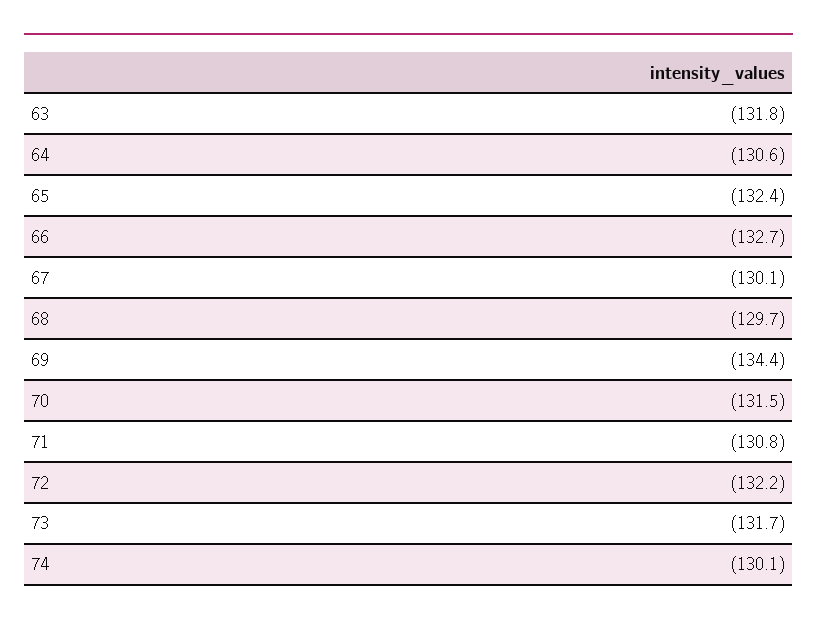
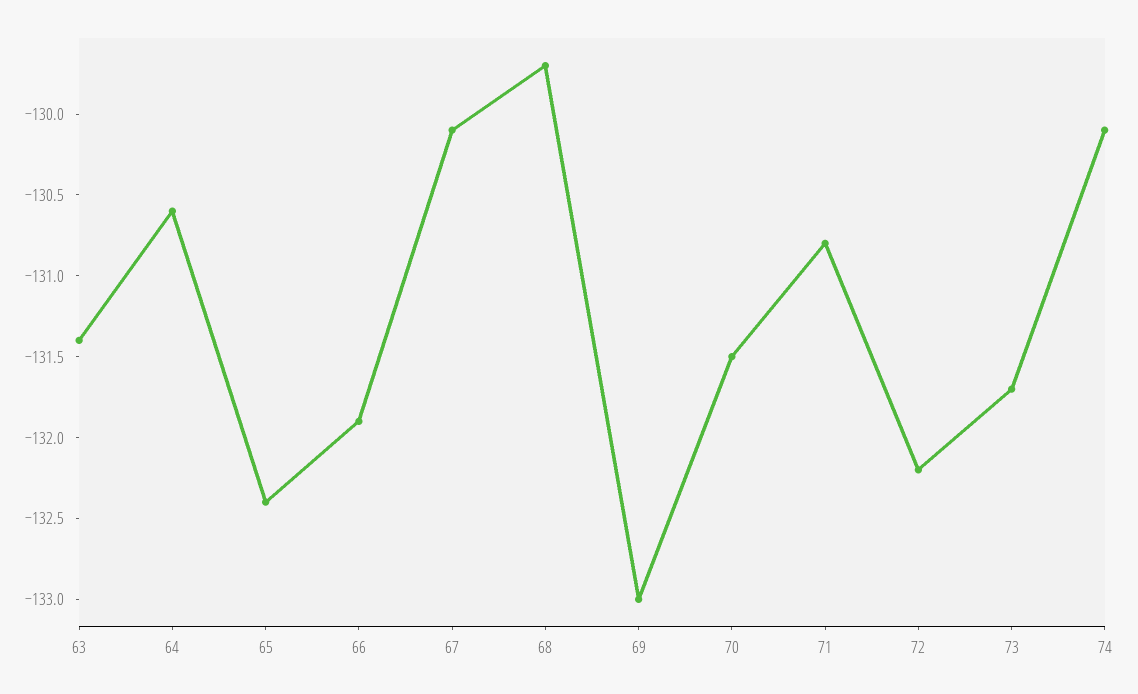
63: -131.8 -> -131.4
66: -132.7 -> -131.9
69: -134.4 -> -133

